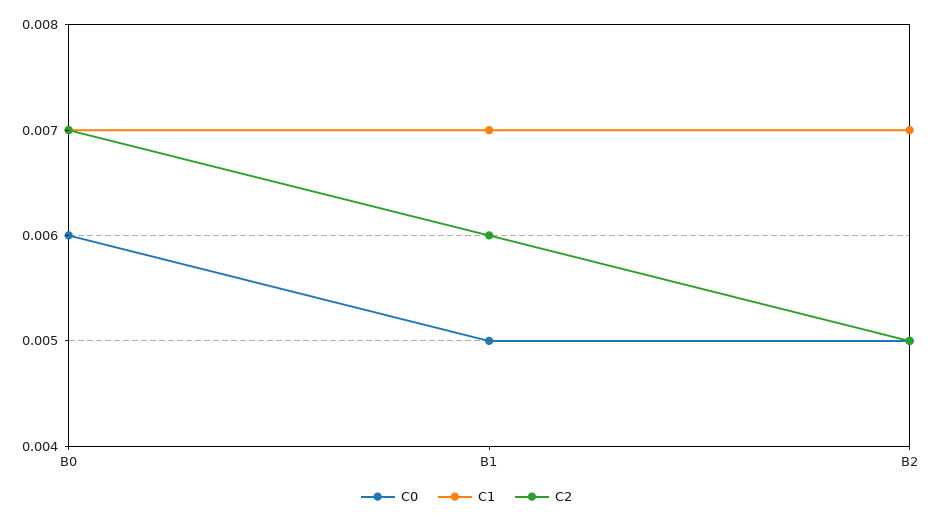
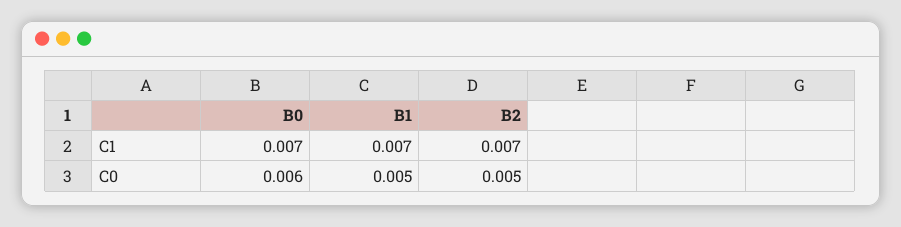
C2, B0: 0.007 -> none
C2, B1: 0.006 -> none
C2, B2: 0.005 -> none

